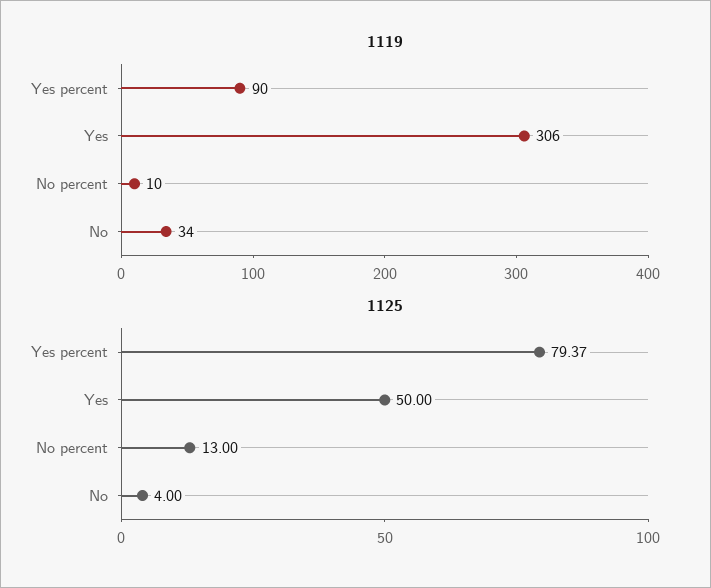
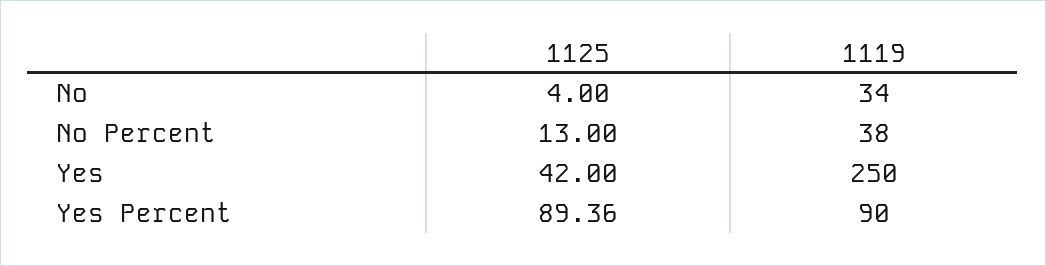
1119, Yes: 306 -> 250
1119, No percent: 10 -> 38
1125, Yes percent: 79.37 -> 89.36
1125, Yes: 50 -> 42

